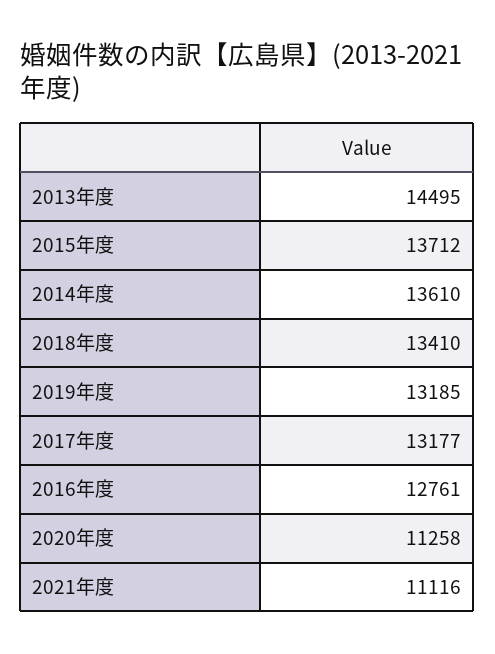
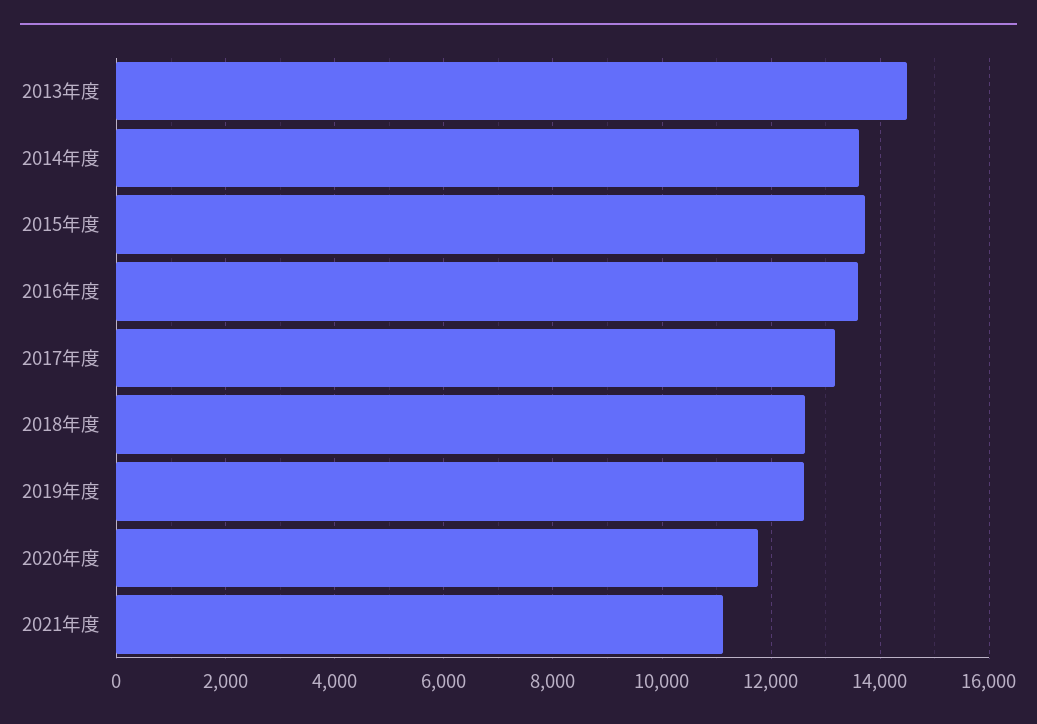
2018年度: 13410 -> 12600
2019年度: 13185 -> 12600
2016年度: 12761 -> 13600
2020年度: 11258 -> 11800

